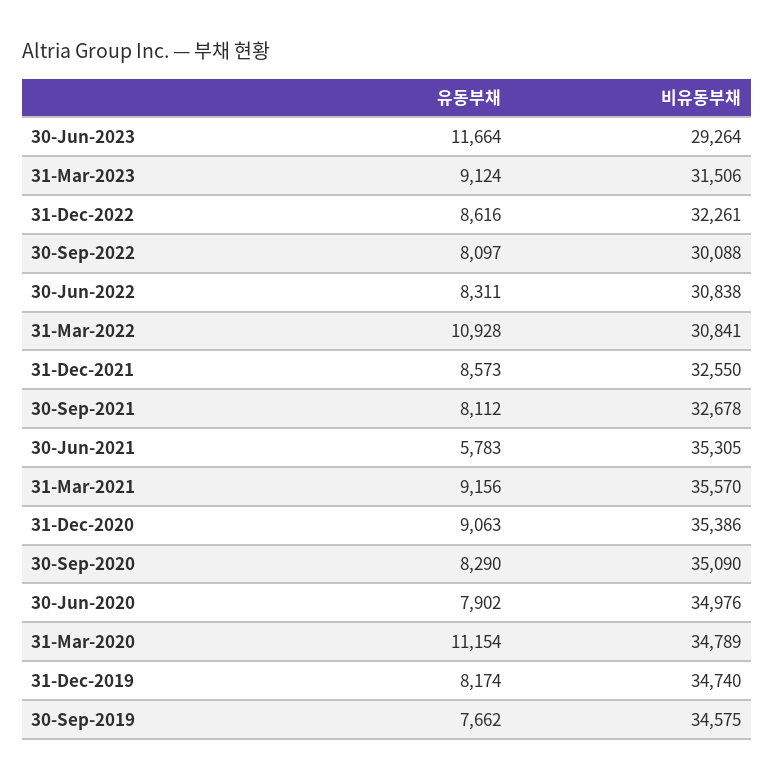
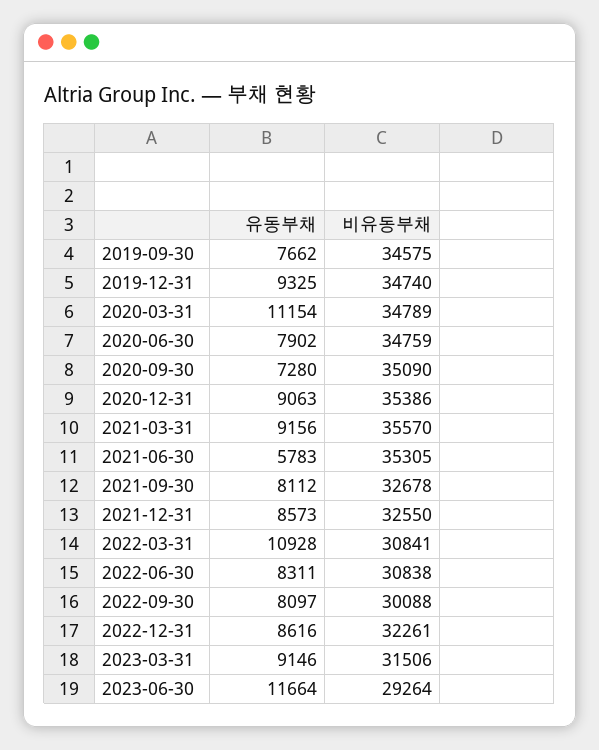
유동부채, 31-Mar-2023: 9124 -> 9146
유동부채, 30-Sep-2020: 8290 -> 7280
비유동부채, 30-Jun-2020: 34976 -> 34759
유동부채, 31-Dec-2019: 8174 -> 9325

